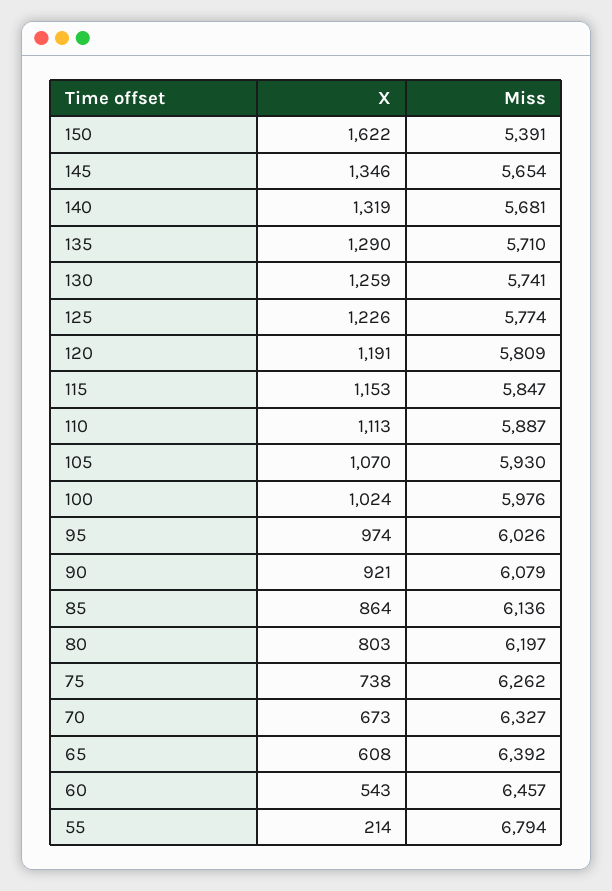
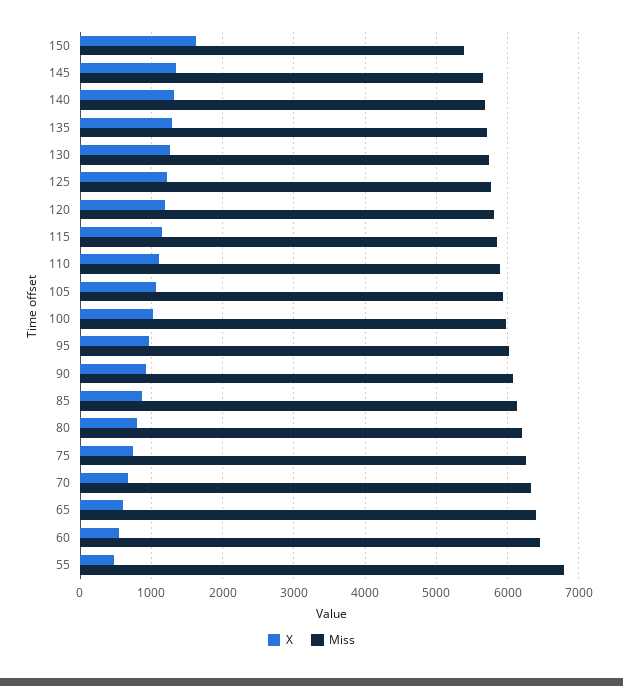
X, 55: 214 -> 500

